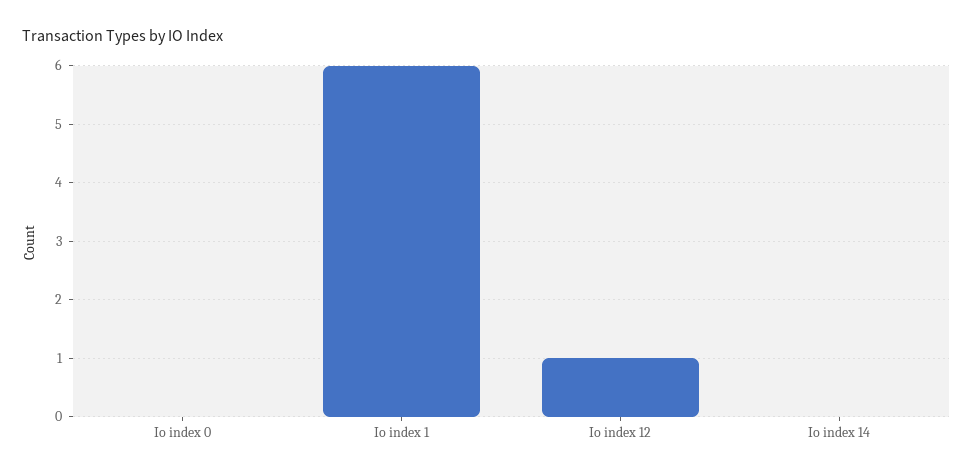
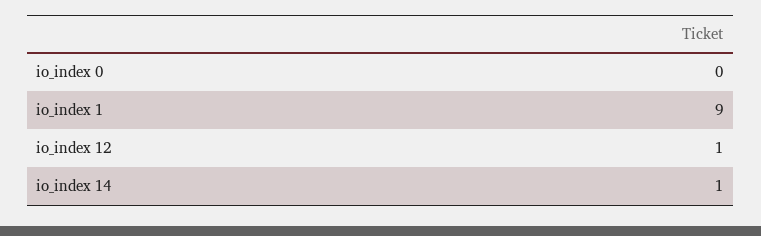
Io index 1: 6 -> 9
Io index 14: 0 -> 1

